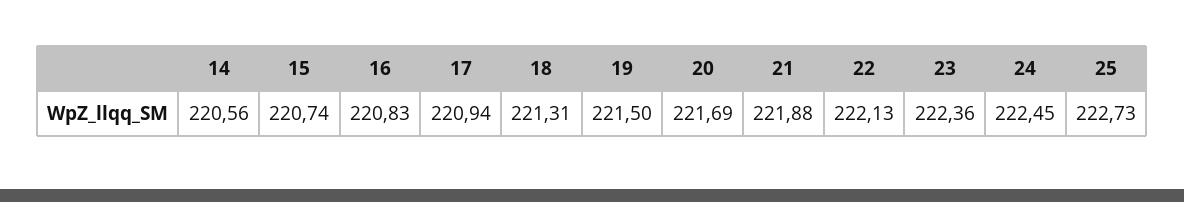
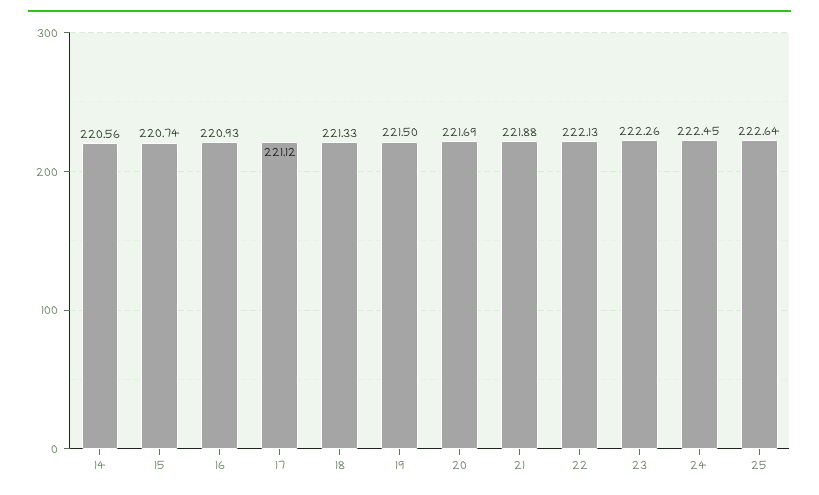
16: 220.83 -> 220.93
17: 220.94 -> 221.12
18: 221.31 -> 221.33
23: 222.36 -> 222.26
25: 222.73 -> 222.64

